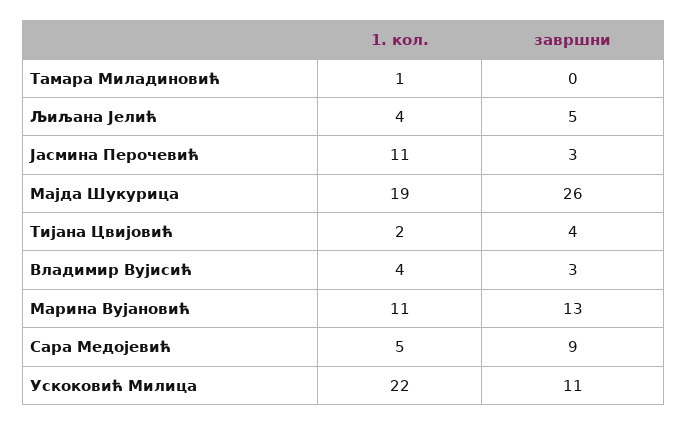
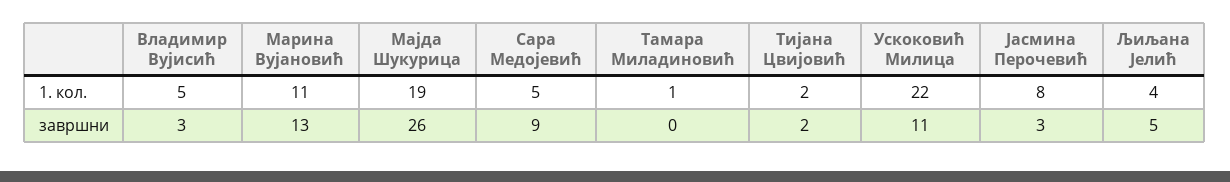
1. кол., Јасмина Перочевић: 11 -> 8
завршни, Тијана Цвијовић: 4 -> 2
1. кол., Владимир Вујисић: 4 -> 5

